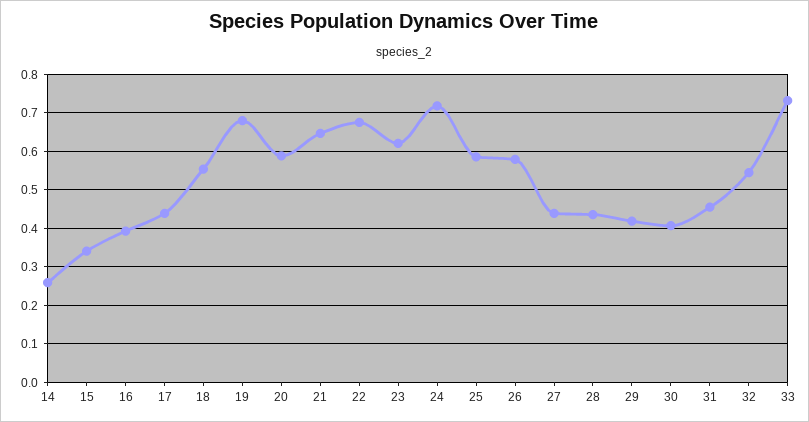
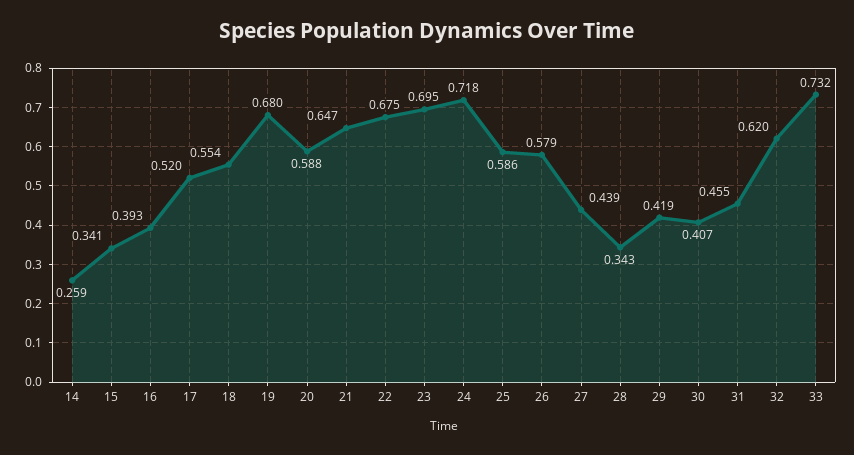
17: 0.44 -> 0.52
23: 0.62 -> 0.695
28: 0.44 -> 0.343
32: 0.54 -> 0.62

